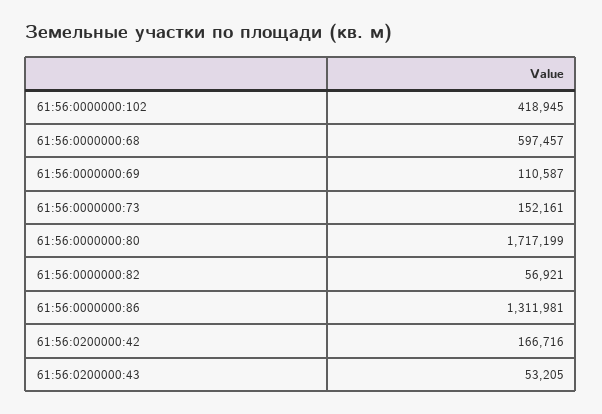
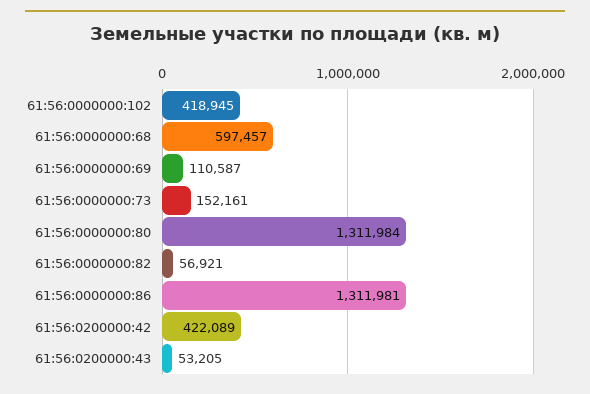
61:56:0000000:80: 1717199 -> 1311984
61:56:0200000:42: 166716 -> 422089

